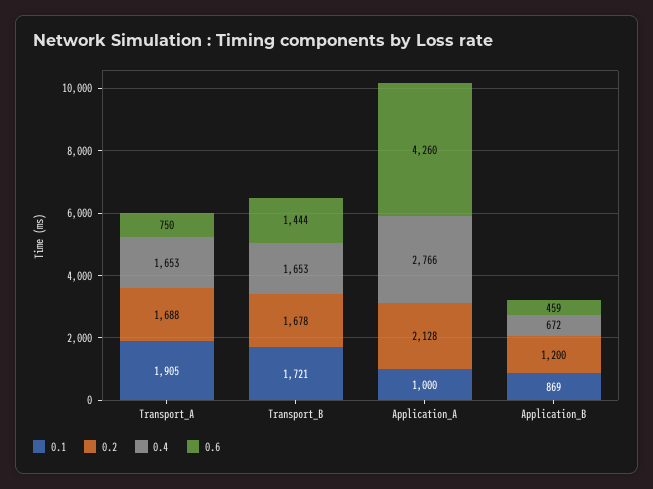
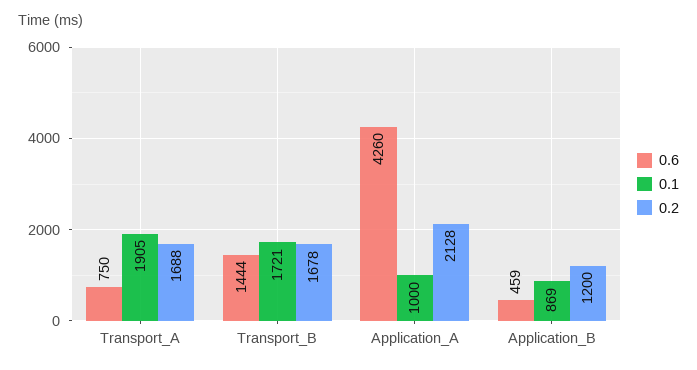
0.4, Transport_A: 1653 -> none
0.4, Transport_B: 1653 -> none
0.4, Application_A: 2766 -> none
0.4, Application_B: 672 -> none

